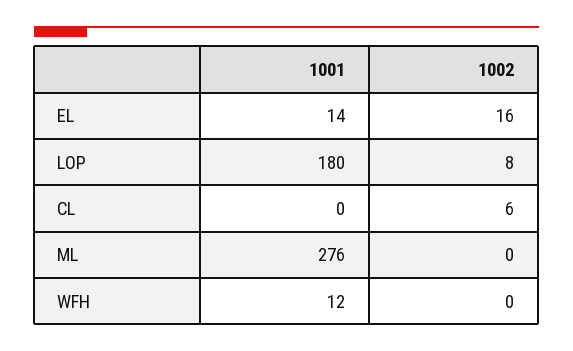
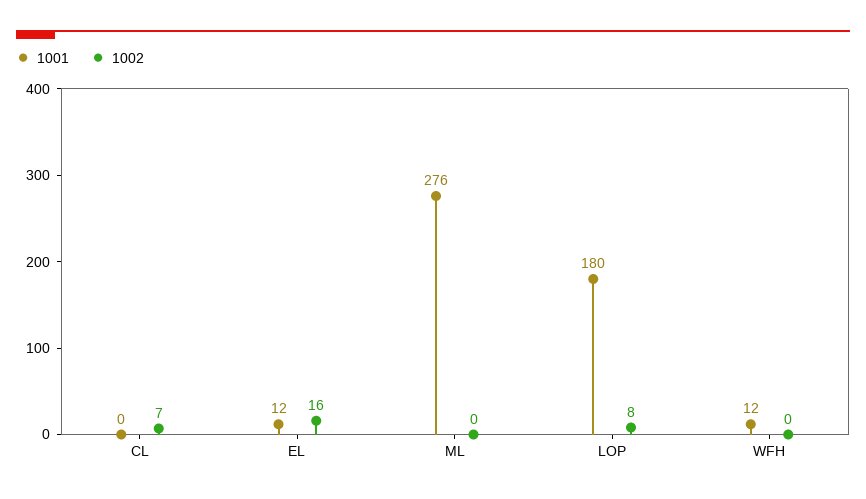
1001, EL: 14 -> 12
1002, CL: 6 -> 7

